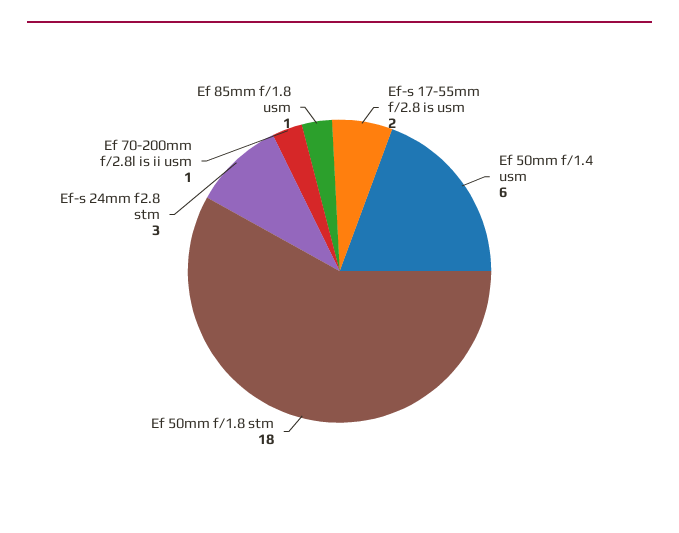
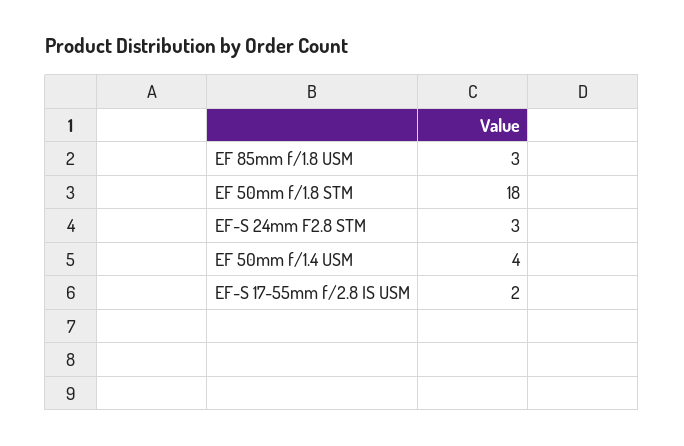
Ef 50mm f/1.4 usm: 6 -> 4
Ef 70-200mm f/2.8l is ii usm: 1 -> none
Ef 85mm f/1.8 usm: 1 -> 3

